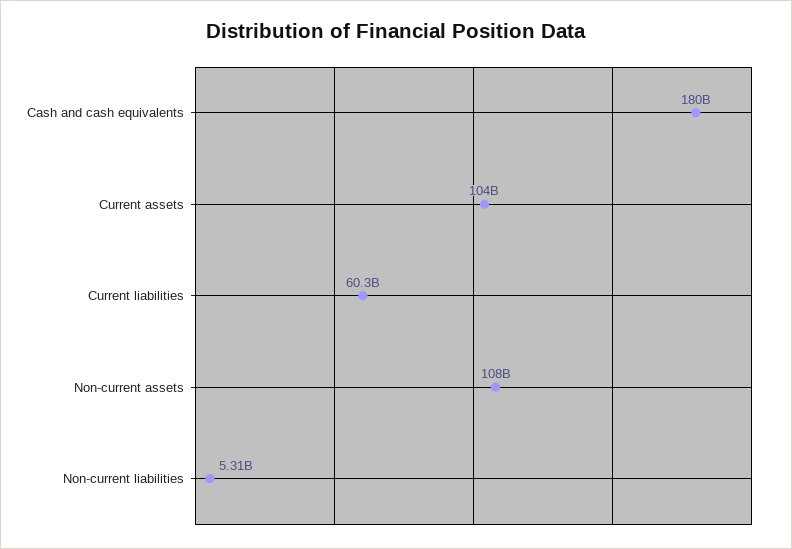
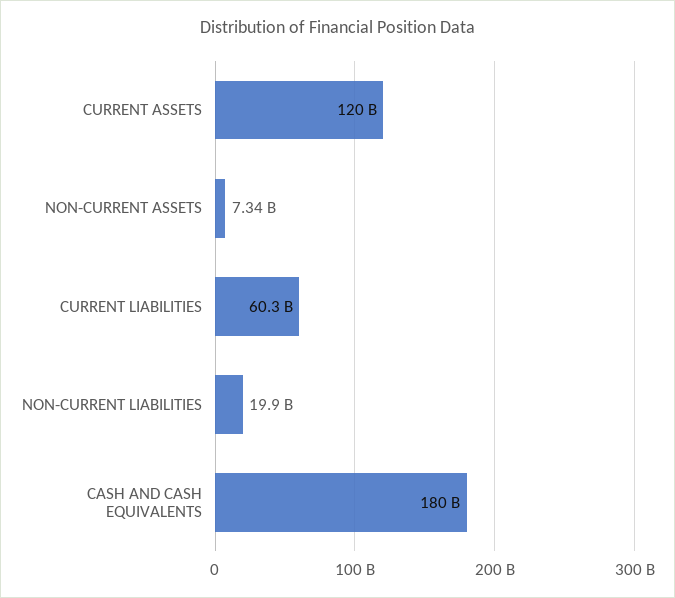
Current assets: 104000000000 -> 120000000000
Non-current assets: 108000000000 -> 7340000000
Non-current liabilities: 5310000000 -> 19900000000

